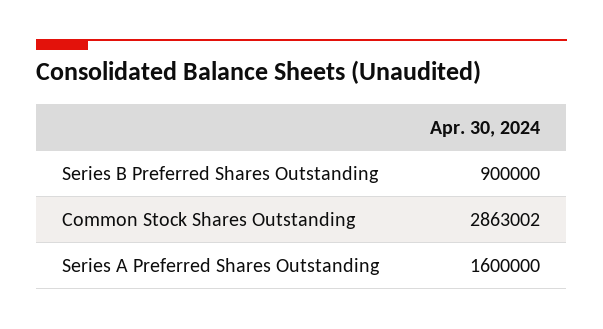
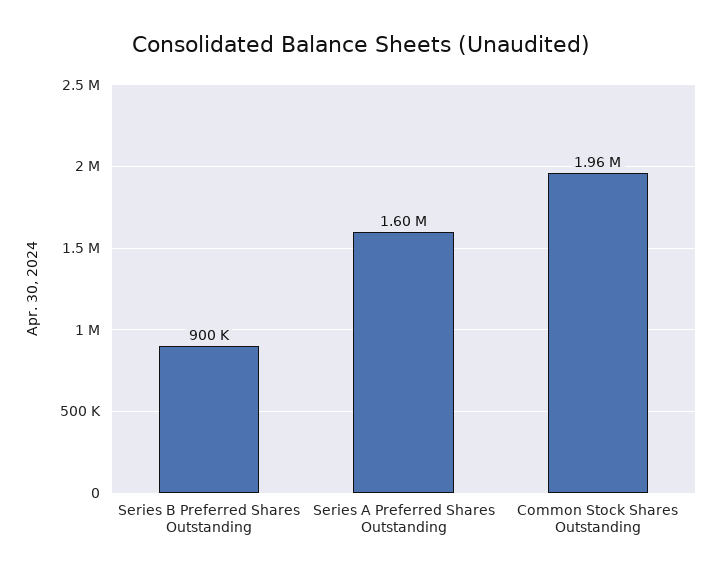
Common Stock Shares Outstanding: 2863002 -> 1960000

